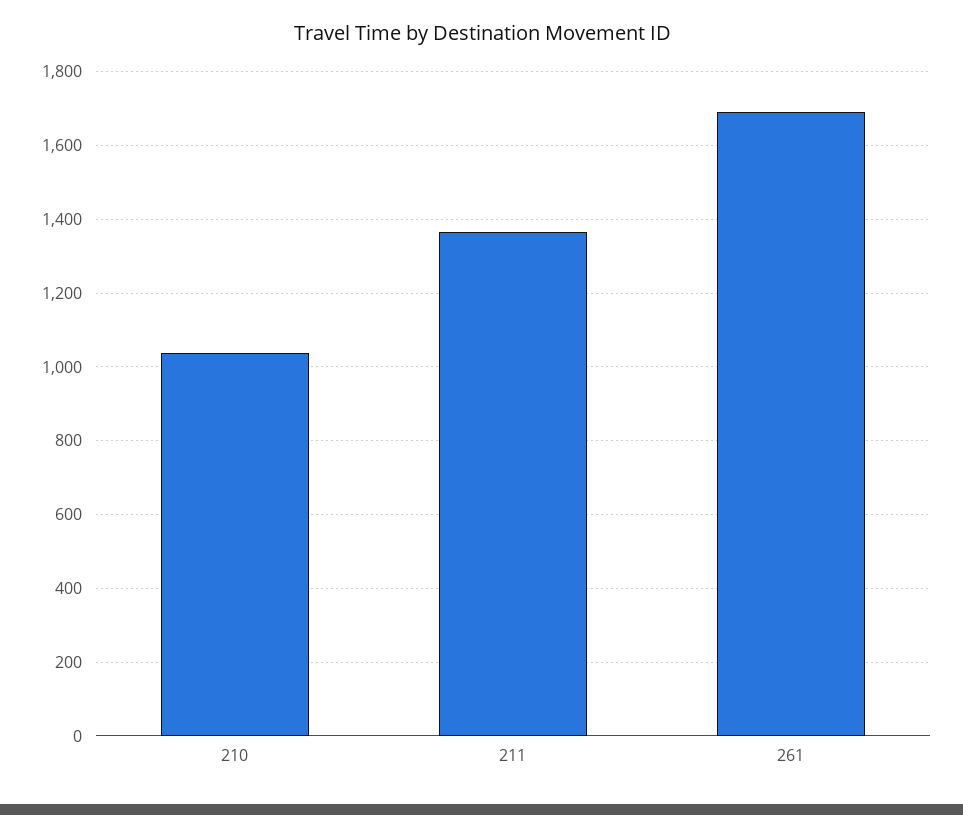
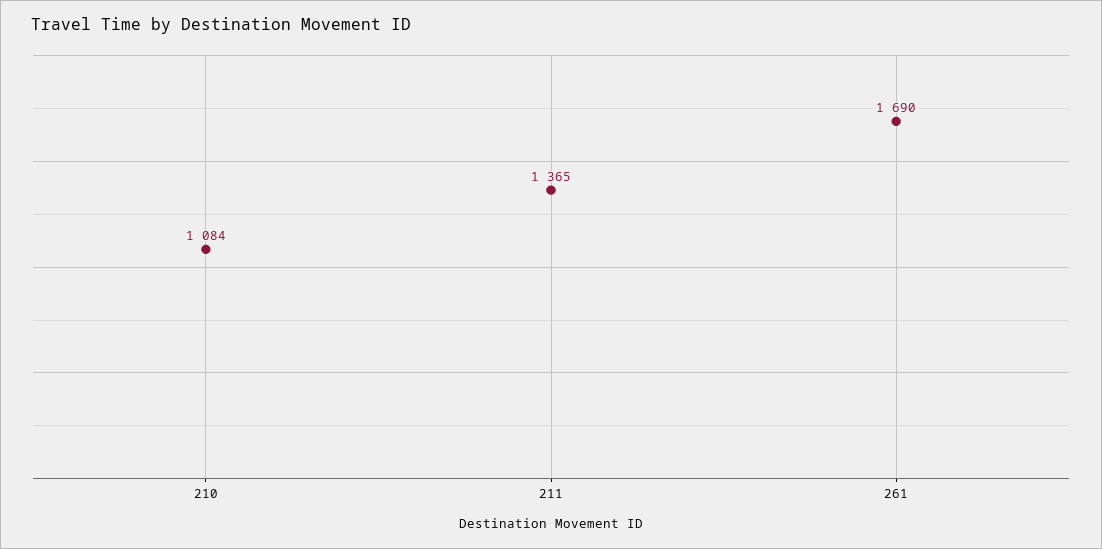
210: 1040 -> 1084

